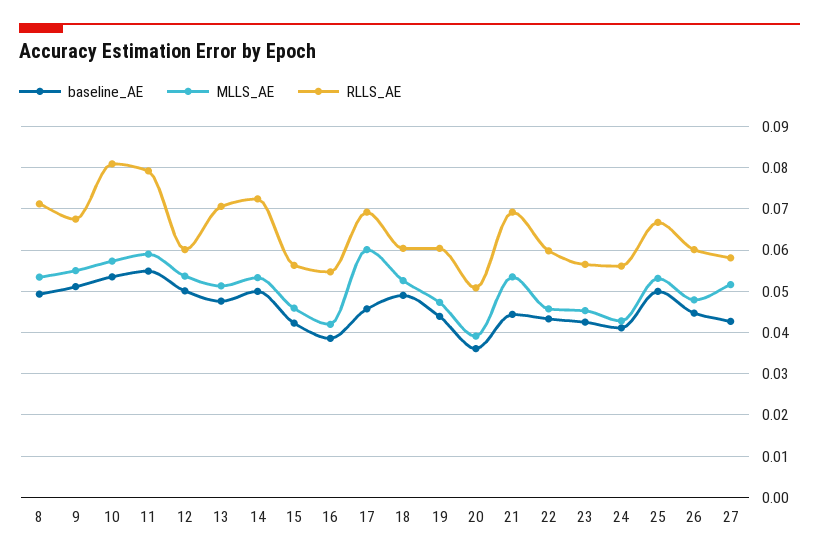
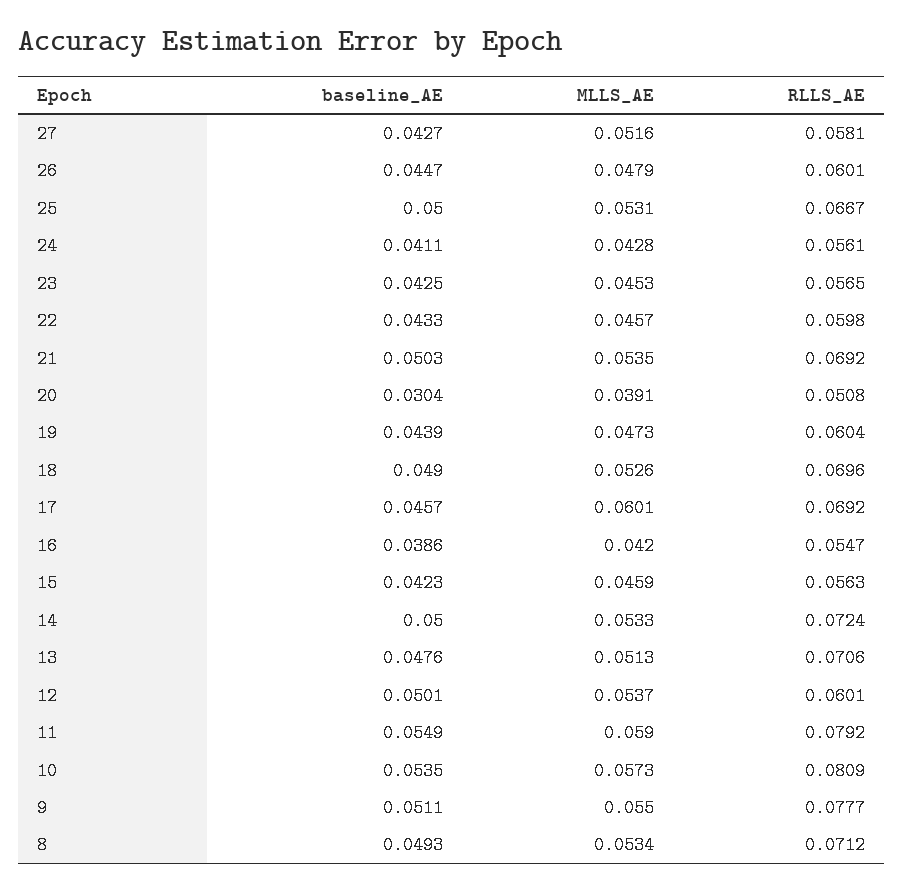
RLLS_AE, 9: 0.068 -> 0.0777
RLLS_AE, 18: 0.06 -> 0.0696
baseline_AE, 20: 0.036 -> 0.0304
baseline_AE, 21: 0.044 -> 0.0503

